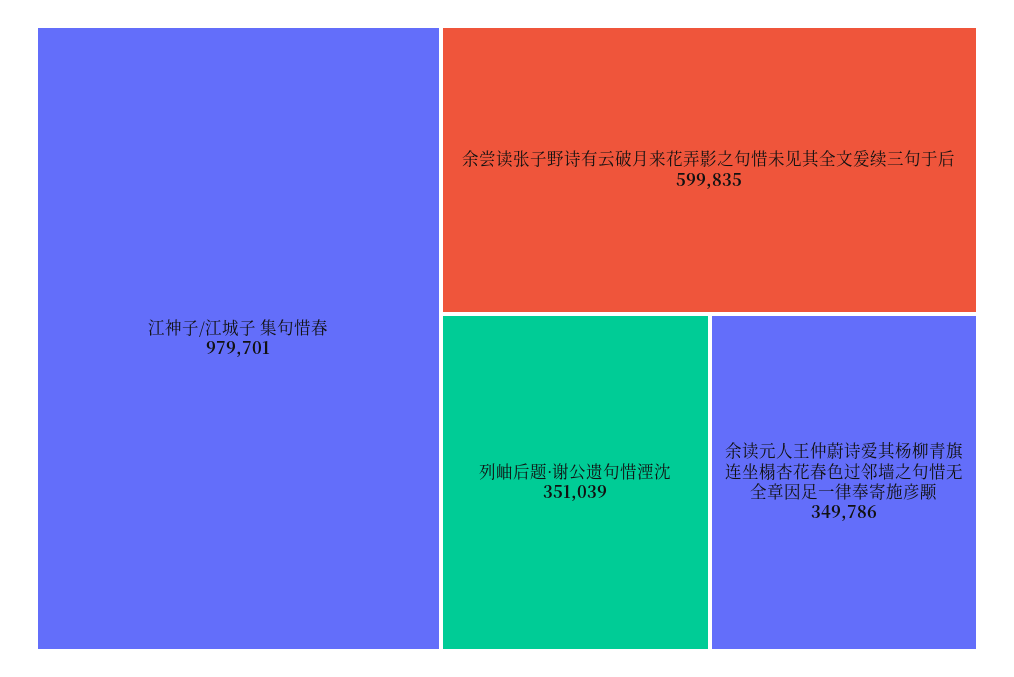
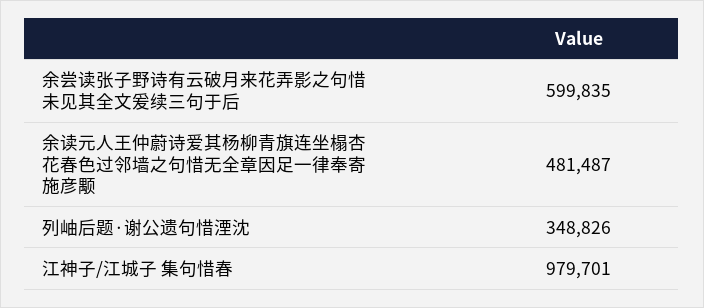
列岫后题·谢公遗句惜湮沈: 351039 -> 348826
余读元人王仲蔚诗爱其杨柳青旗连坐榻杏花春色过邻墙之句惜无全章因足一律奉寄施彦颙: 349786 -> 481487

